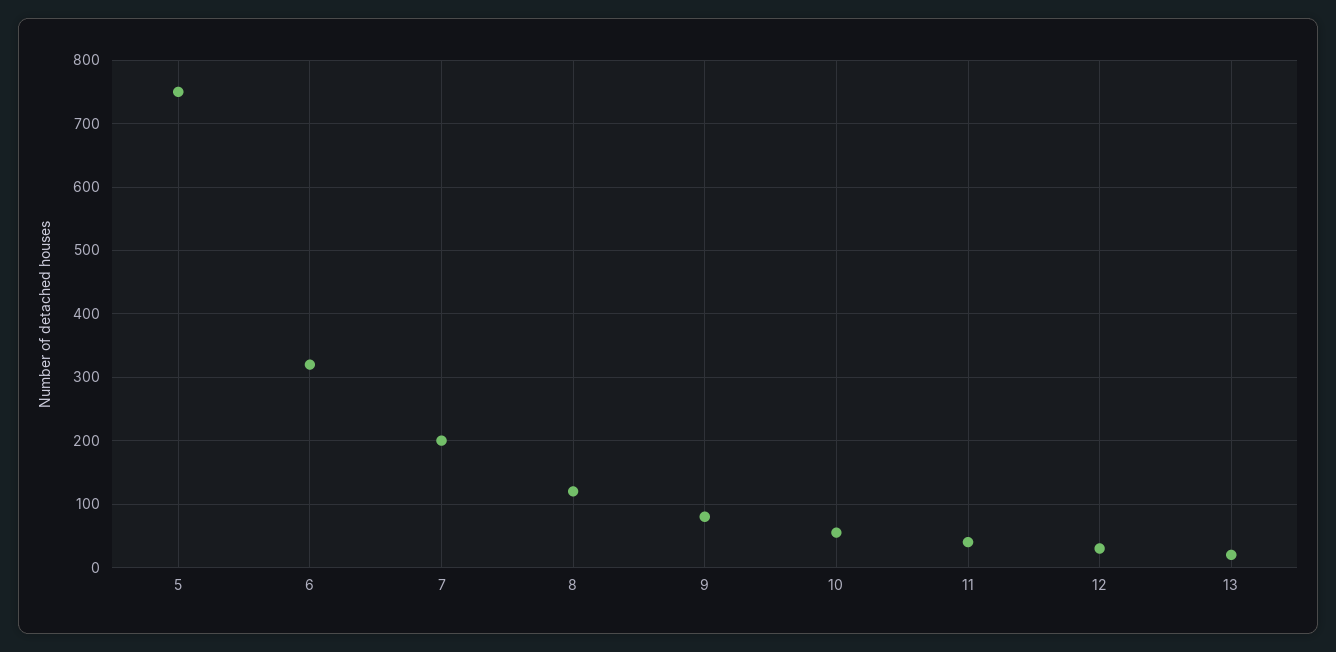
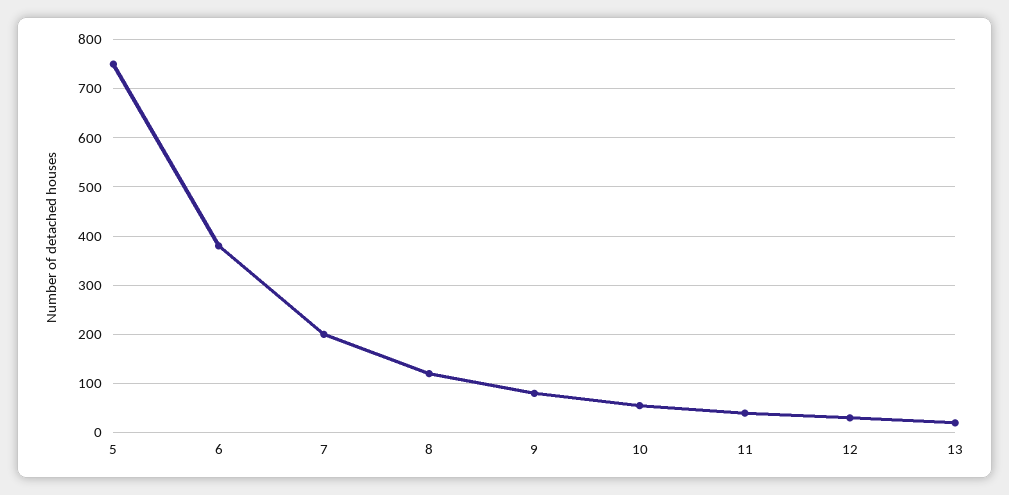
6: 320 -> 380

